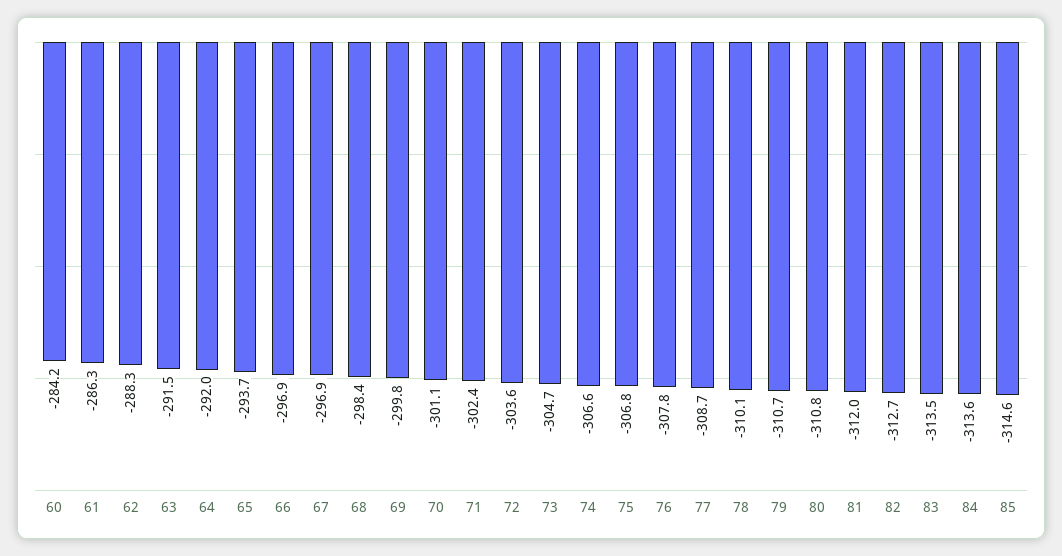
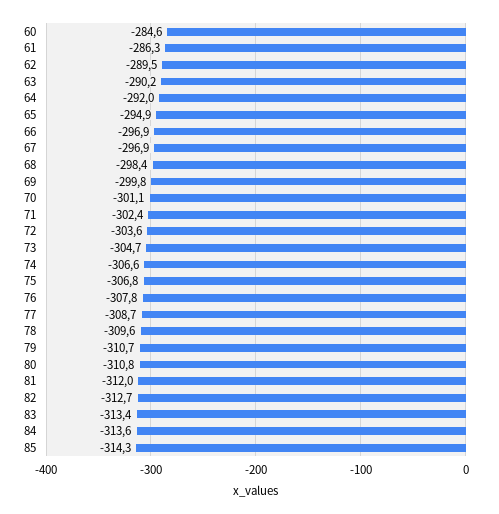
60: -284.2 -> -284.6
62: -288.3 -> -289.5
63: -291.5 -> -290.2
65: -293.7 -> -294.9
78: -310.1 -> -309.6
83: -313.5 -> -313.4
85: -314.6 -> -314.3

